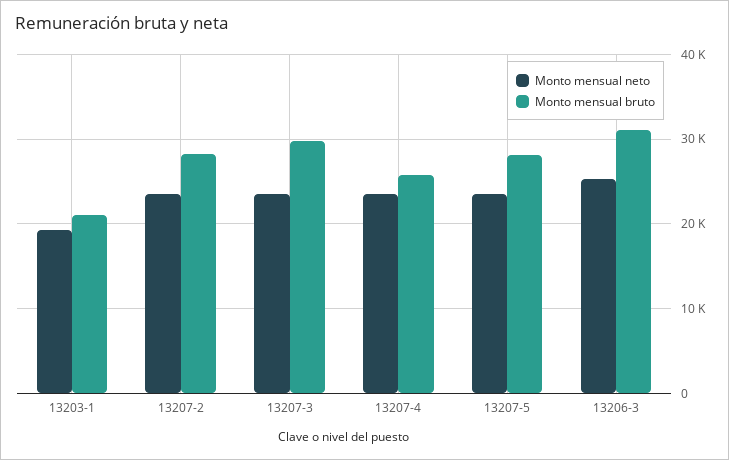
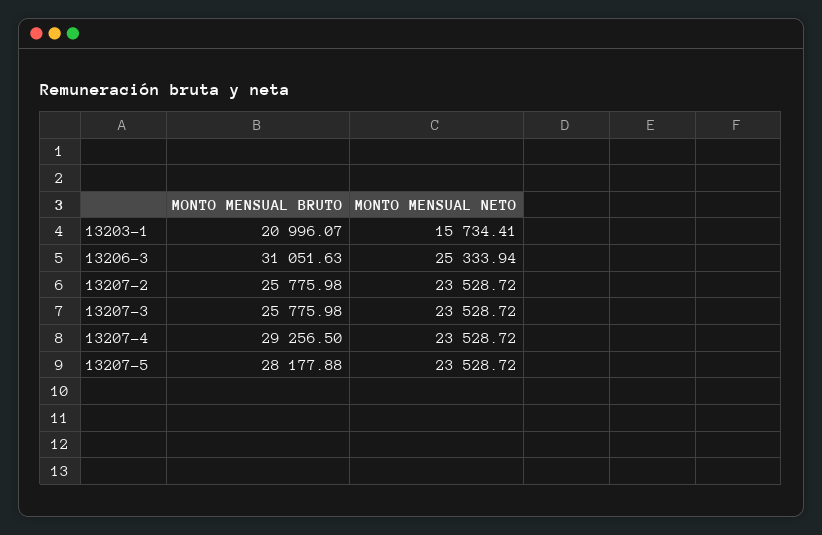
Monto mensual neto, 13203-1: 19000 -> 15734.41
Monto mensual bruto, 13207-2: 28000 -> 25775.98
Monto mensual bruto, 13207-3: 30000 -> 25775.98
Monto mensual bruto, 13207-4: 26000 -> 29256.5

